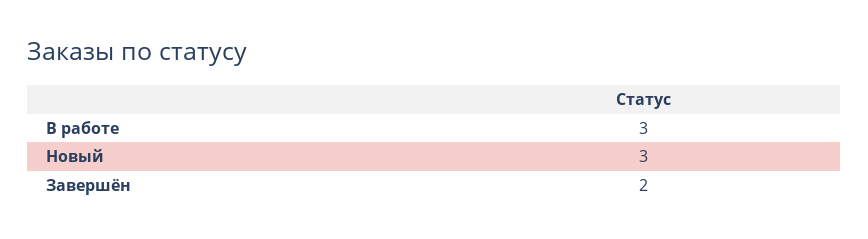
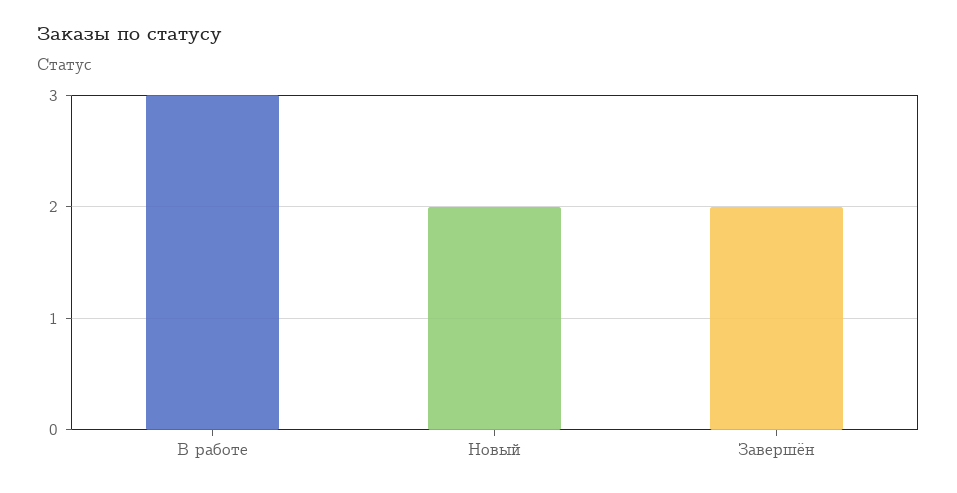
Новый: 3 -> 2

